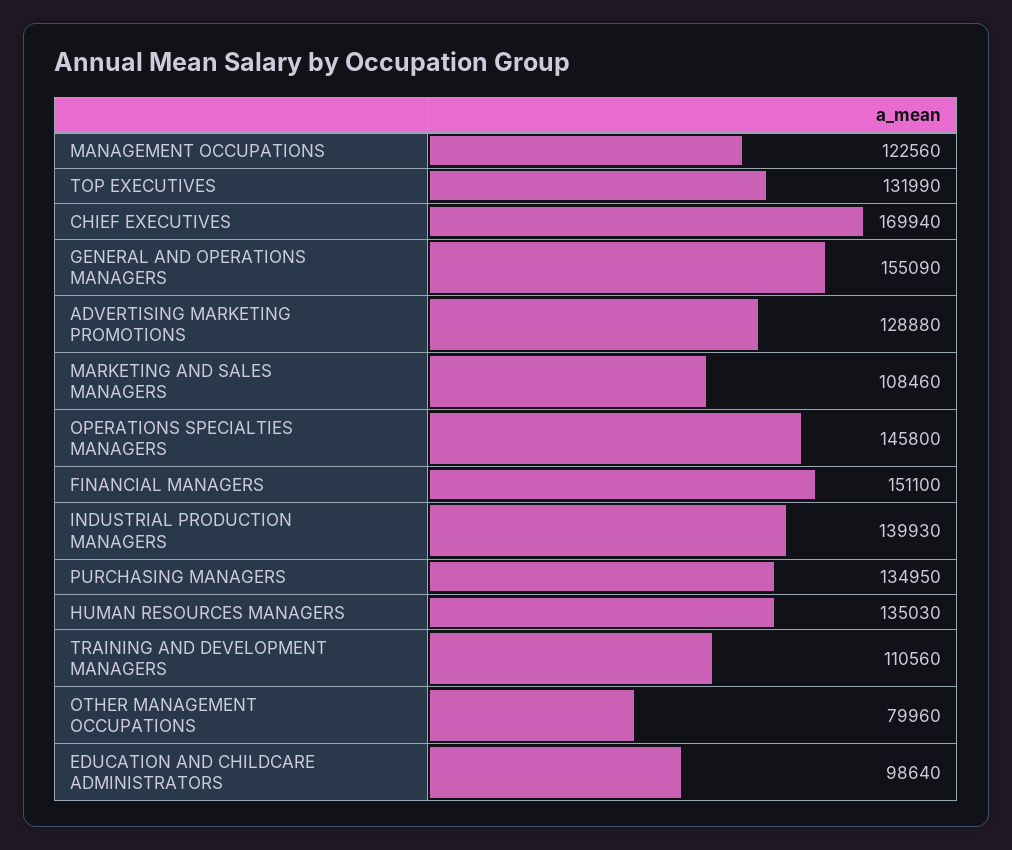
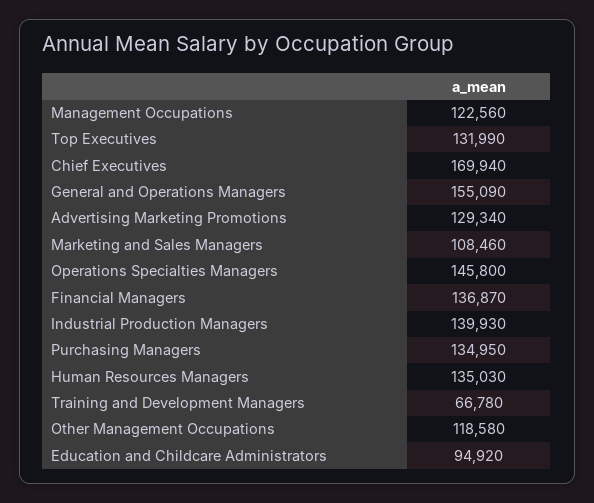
ADVERTISING MARKETING PROMOTIONS: 128880 -> 129340
FINANCIAL MANAGERS: 151100 -> 136870
TRAINING AND DEVELOPMENT MANAGERS: 110560 -> 66780
OTHER MANAGEMENT OCCUPATIONS: 79960 -> 118580
EDUCATION AND CHILDCARE ADMINISTRATORS: 98640 -> 94920

